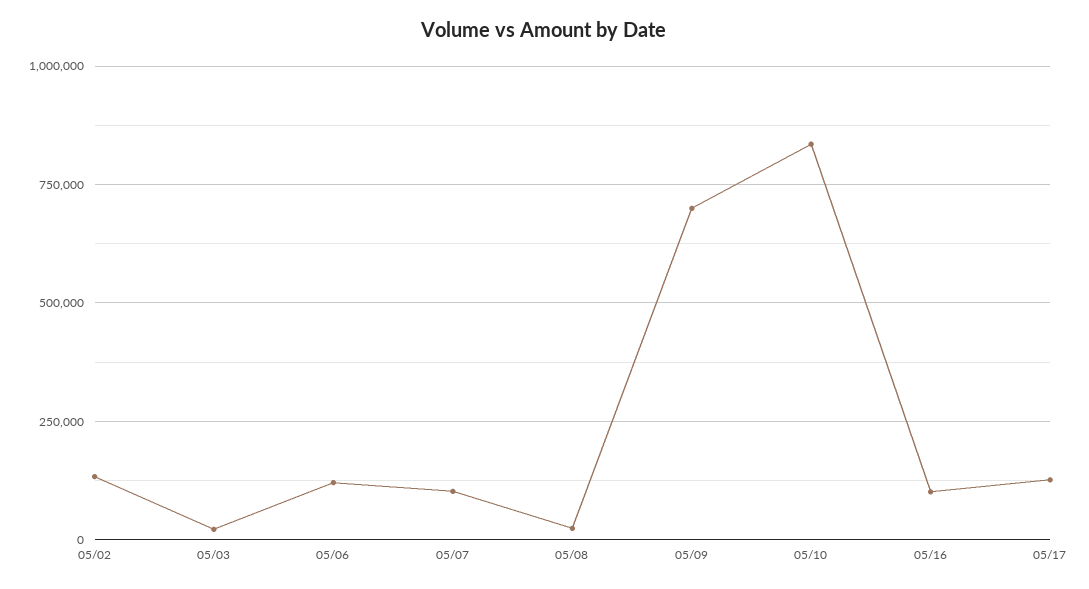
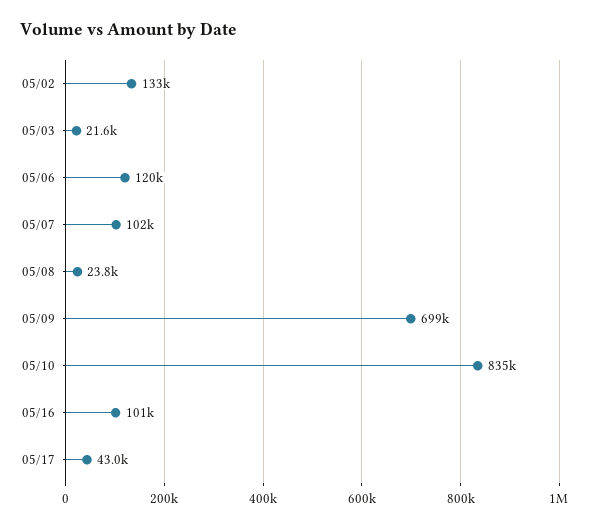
05/17: 125000 -> 43000

